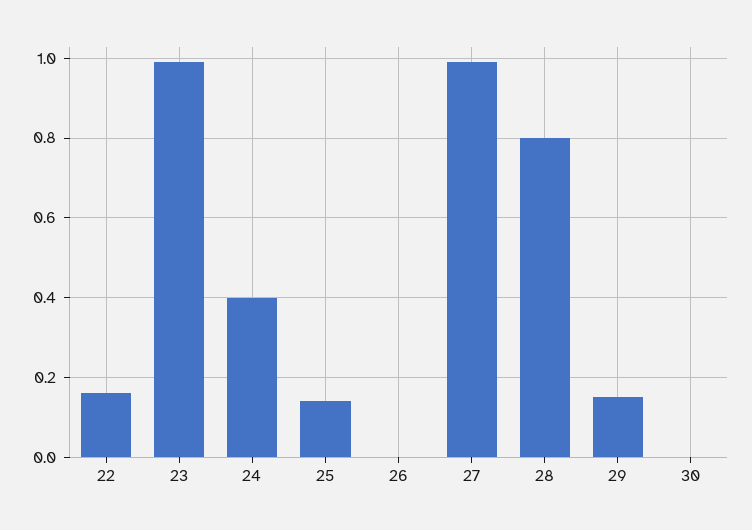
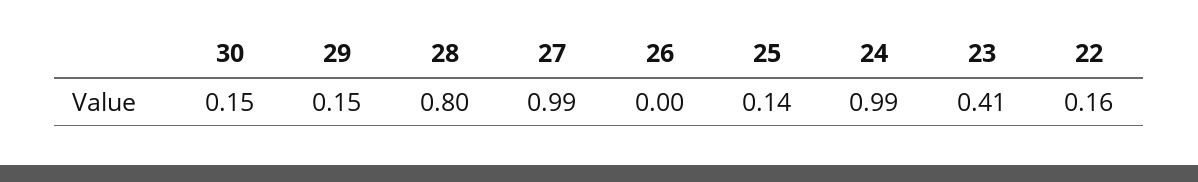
23: 1 -> 0.41
24: 0.4 -> 0.99
30: 0 -> 0.15

